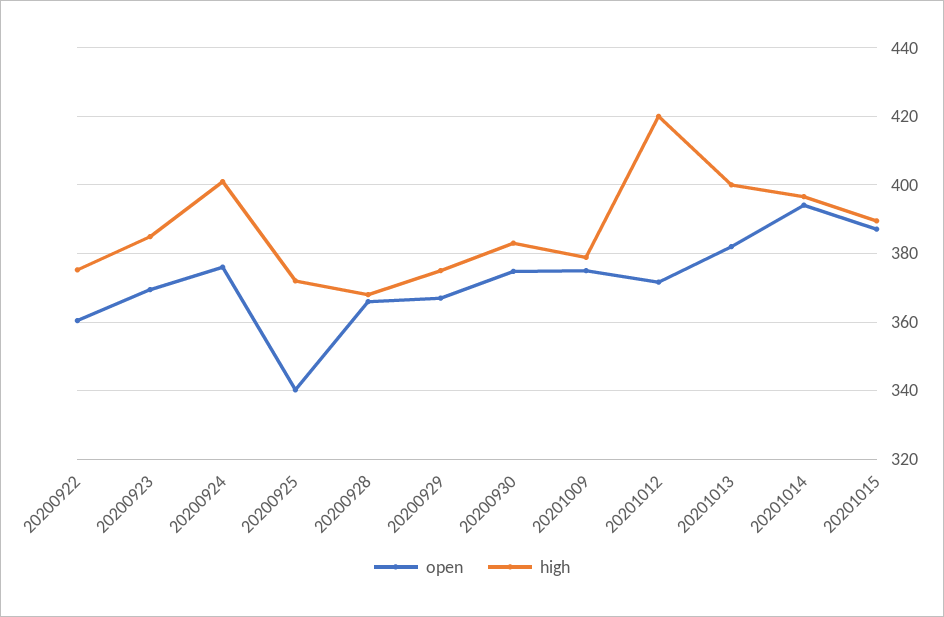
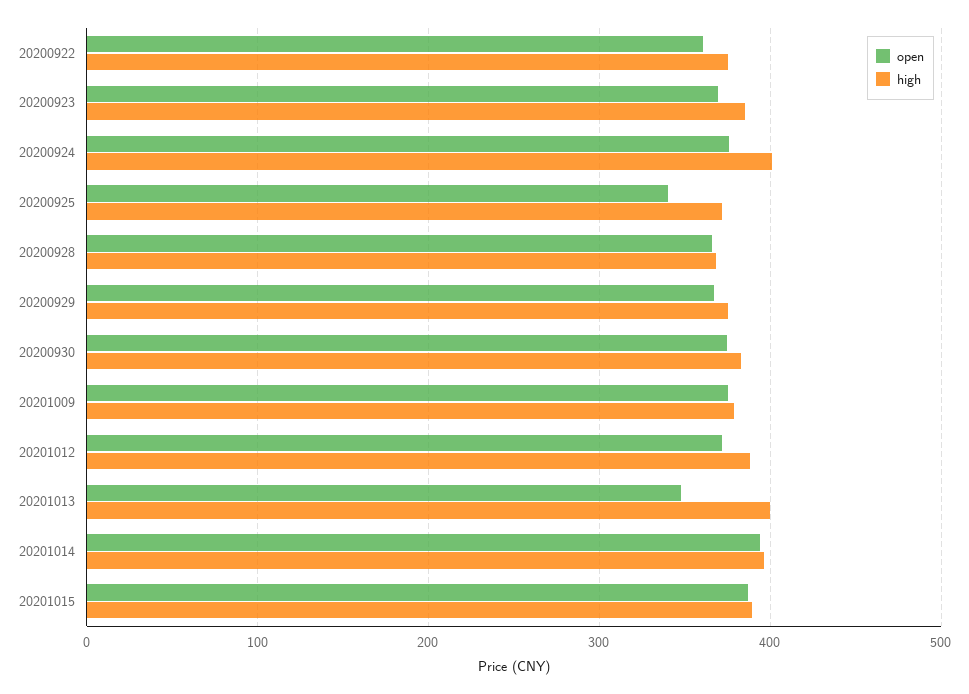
high, 20201012: 420 -> 390
open, 20201013: 382 -> 350

